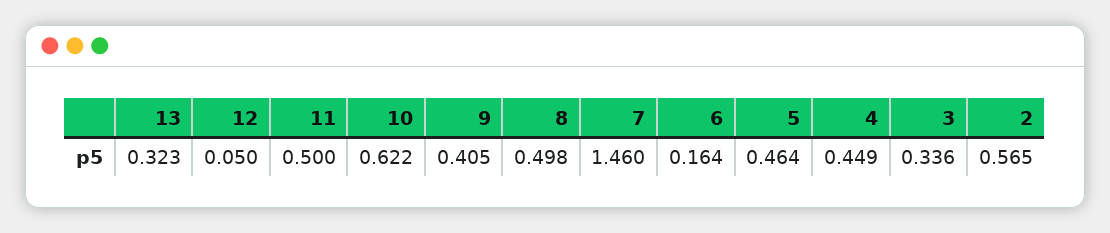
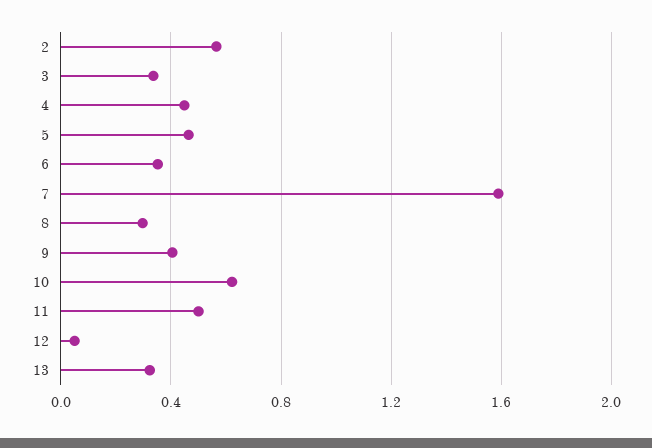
8: 0.498 -> 0.3
7: 1.46 -> 1.6
6: 0.164 -> 0.35

